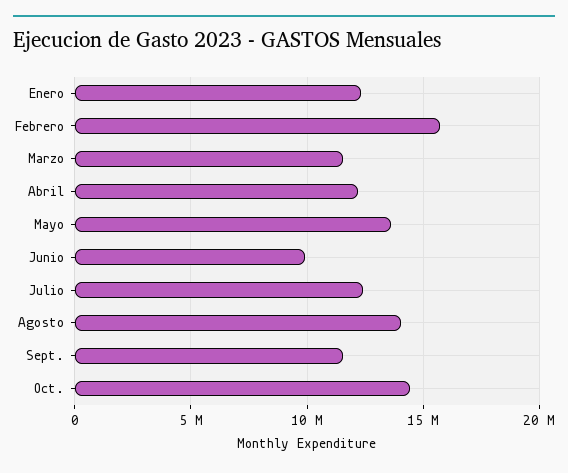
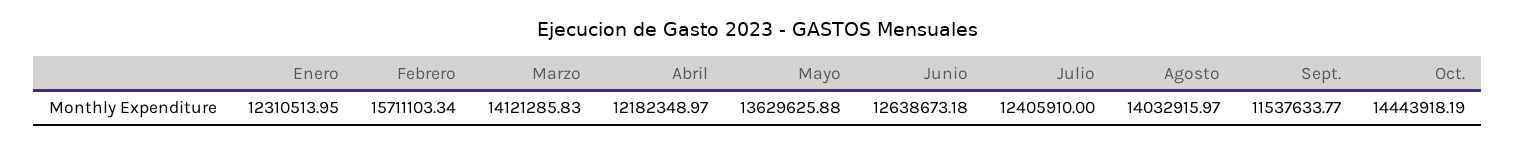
Marzo: 11500000 -> 14121285.83
Junio: 10000000 -> 12638673.18

